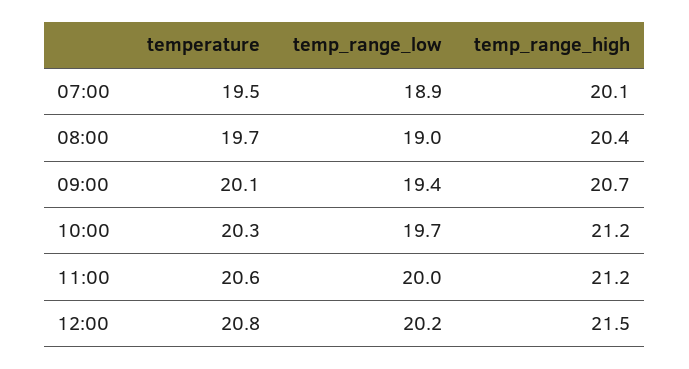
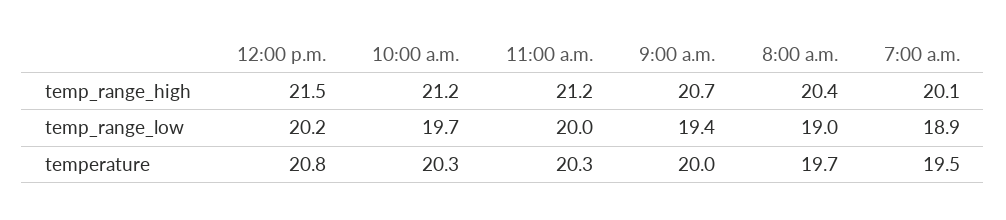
temperature, 09:00: 20.1 -> 20
temperature, 11:00: 20.6 -> 20.3

